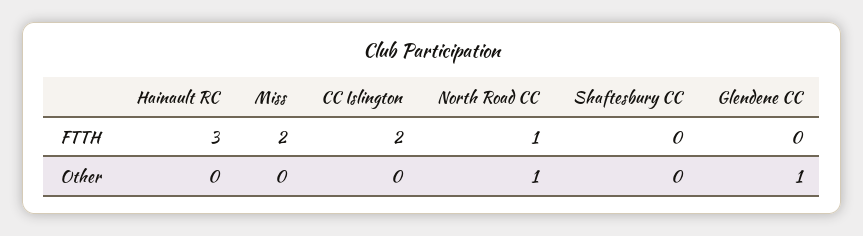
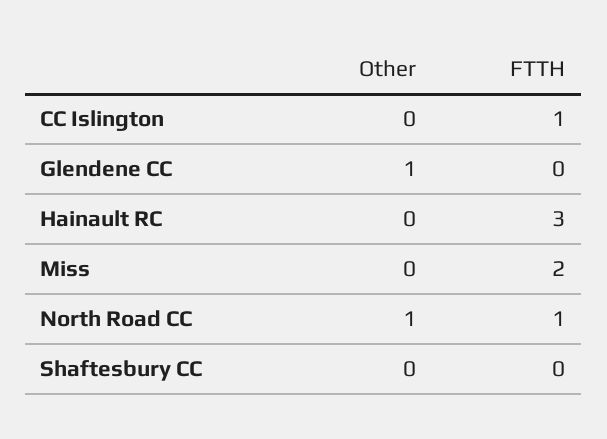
CC Islington, FTTH: 2 -> 1

